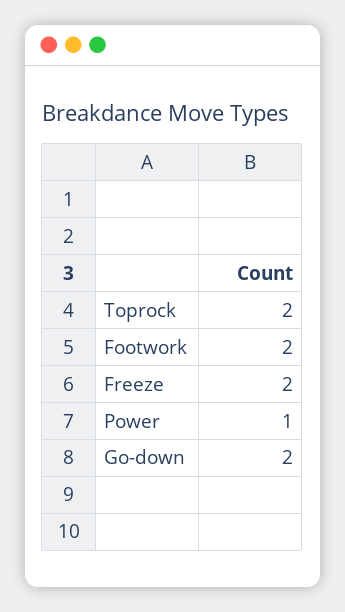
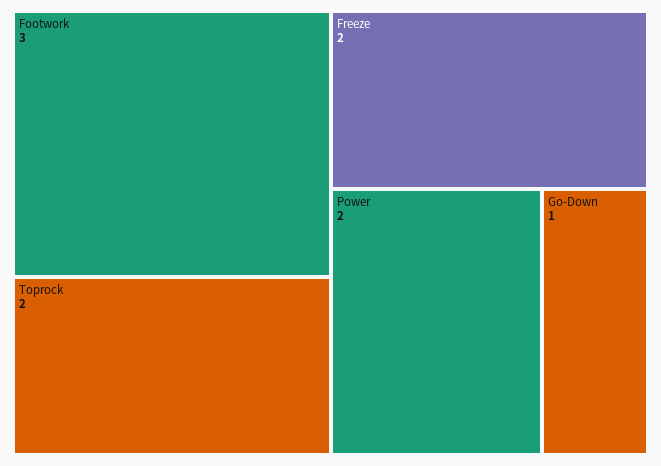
Footwork: 2 -> 3
Power: 1 -> 2
Go-down: 2 -> 1

